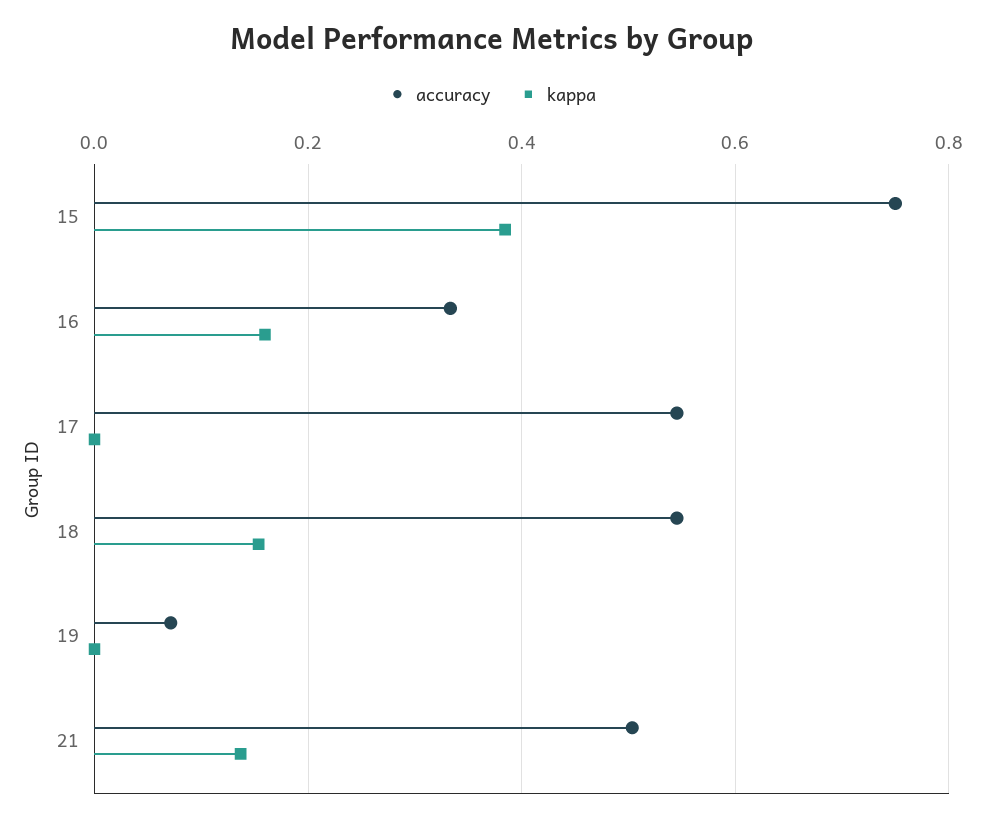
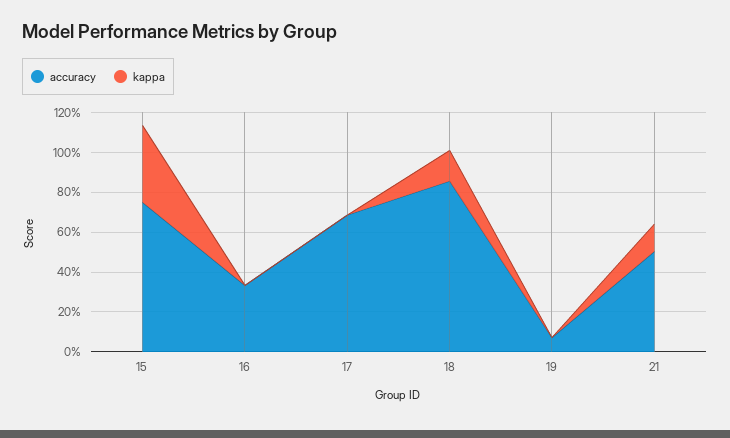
kappa, 16: 0.16 -> 0
accuracy, 17: 0.54 -> 0.7
accuracy, 18: 0.54 -> 0.85

